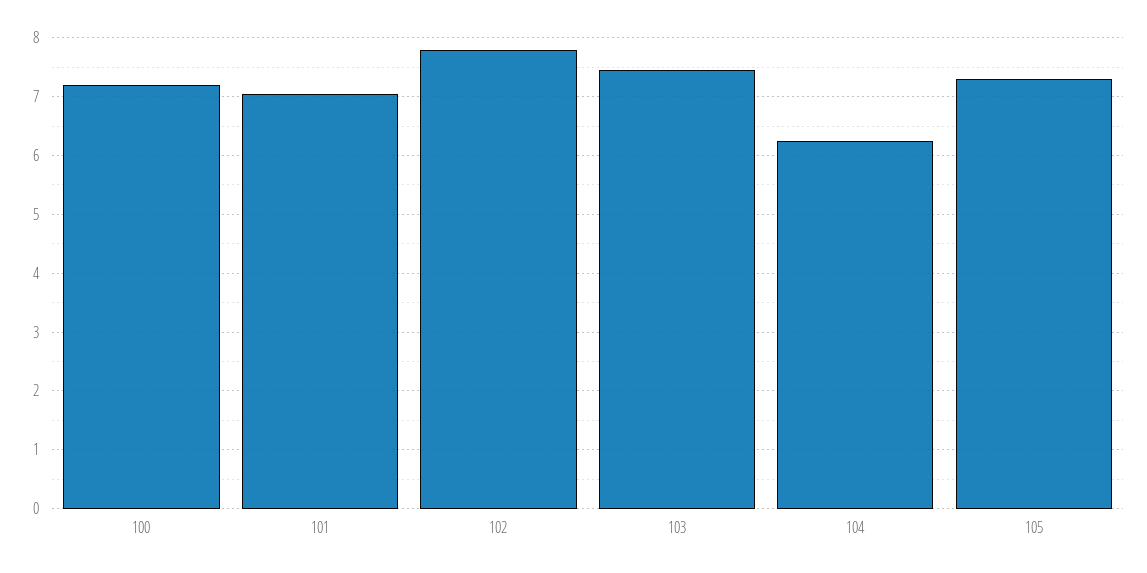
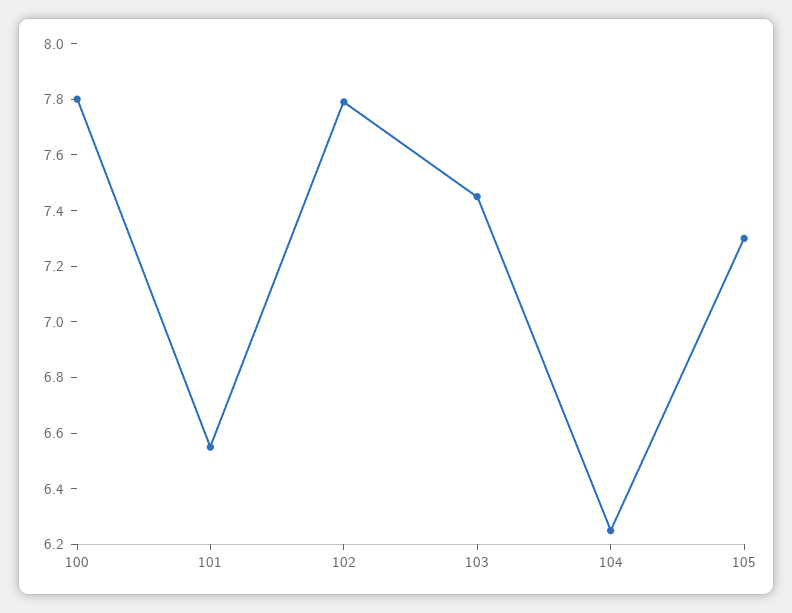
100: 7.2 -> 7.8
101: 7 -> 6.55

